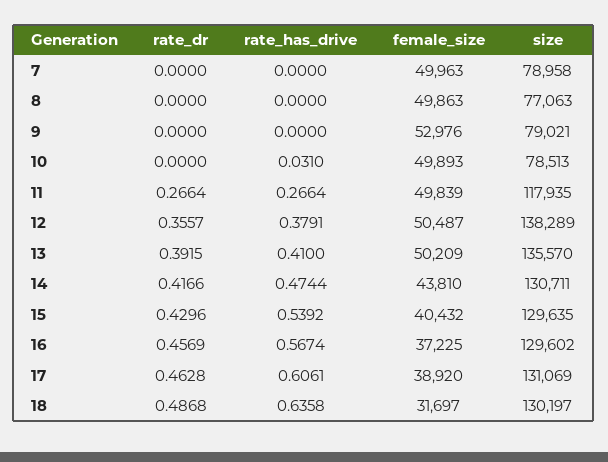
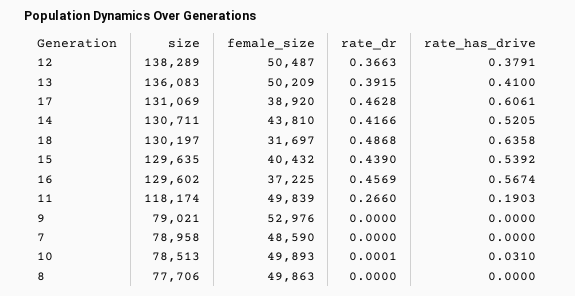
female_size, 7: 49963 -> 48590
size, 8: 77063 -> 77706
rate_dr, 10: 0 -> 0.0001
rate_dr, 11: 0.2664 -> 0.266
rate_has_drive, 11: 0.2664 -> 0.1903
size, 11: 117935 -> 118174
rate_dr, 12: 0.3557 -> 0.3663
size, 13: 135570 -> 136083
rate_has_drive, 14: 0.4744 -> 0.5205
rate_dr, 15: 0.4296 -> 0.439

